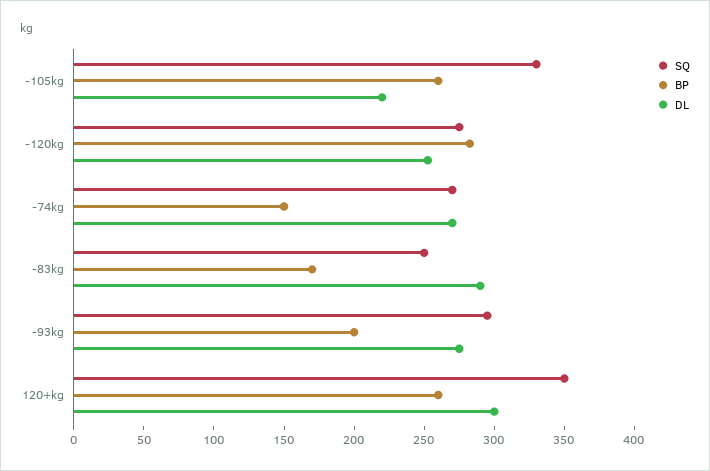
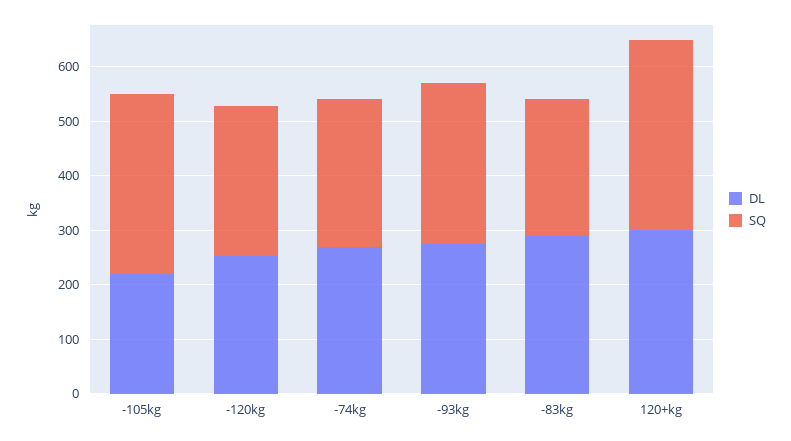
BP, -105kg: 260 -> none
BP, -120kg: 280 -> none
BP, -74kg: 150 -> none
BP, -83kg: 170 -> none
BP, -93kg: 200 -> none
BP, 120+kg: 260 -> none

